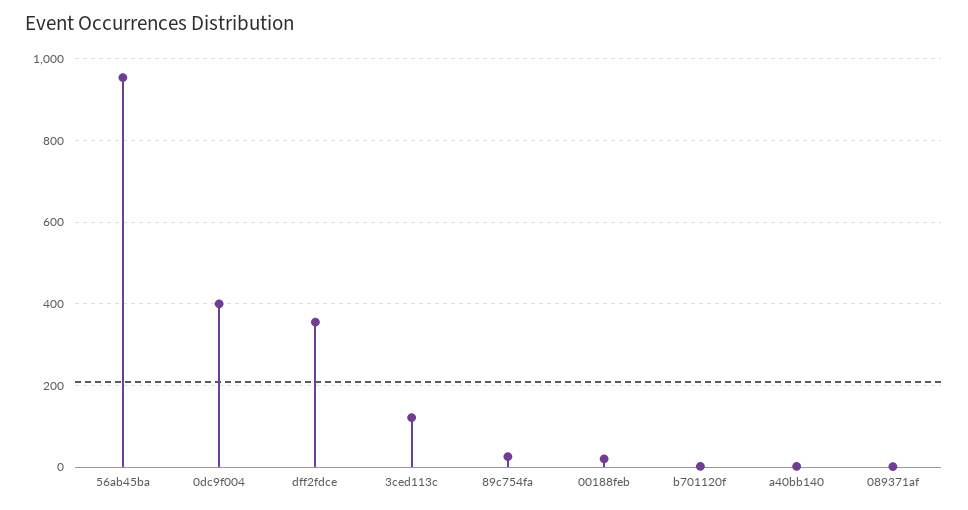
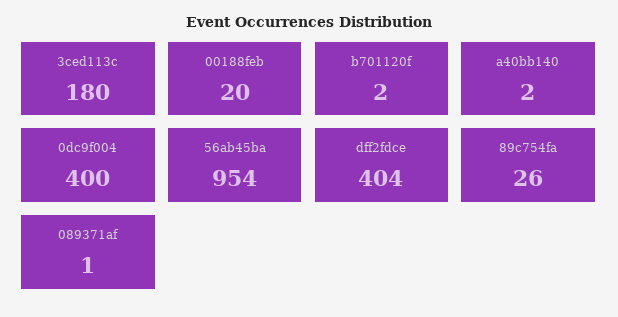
dff2fdce: 360 -> 404
3ced113c: 120 -> 180

